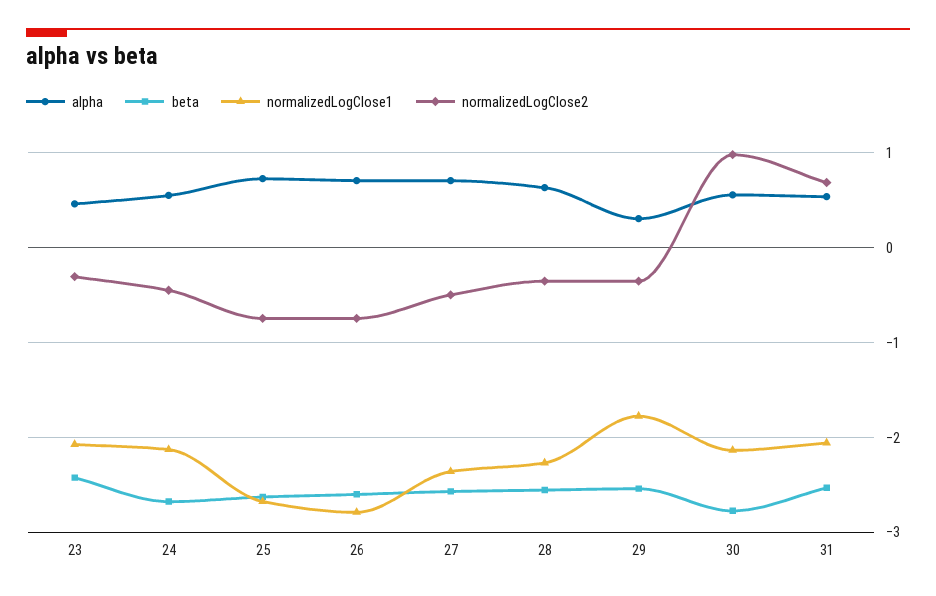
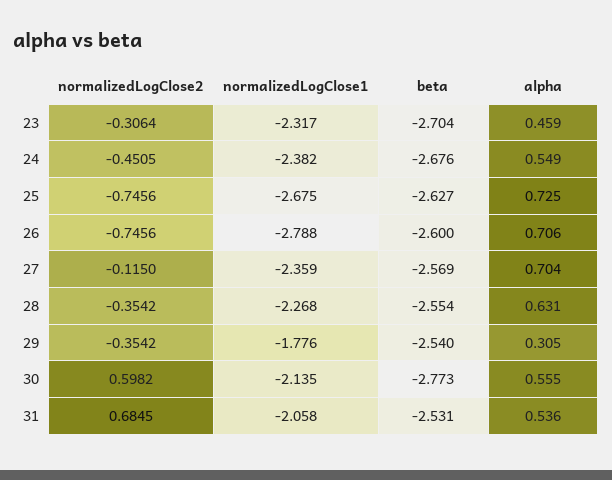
beta, 23: -2.4 -> -2.704
normalizedLogClose1, 23: -2.1 -> -2.317
normalizedLogClose1, 24: -2.1 -> -2.382
normalizedLogClose2, 27: -0.5 -> -0.115
normalizedLogClose2, 30: 1 -> 0.5982

